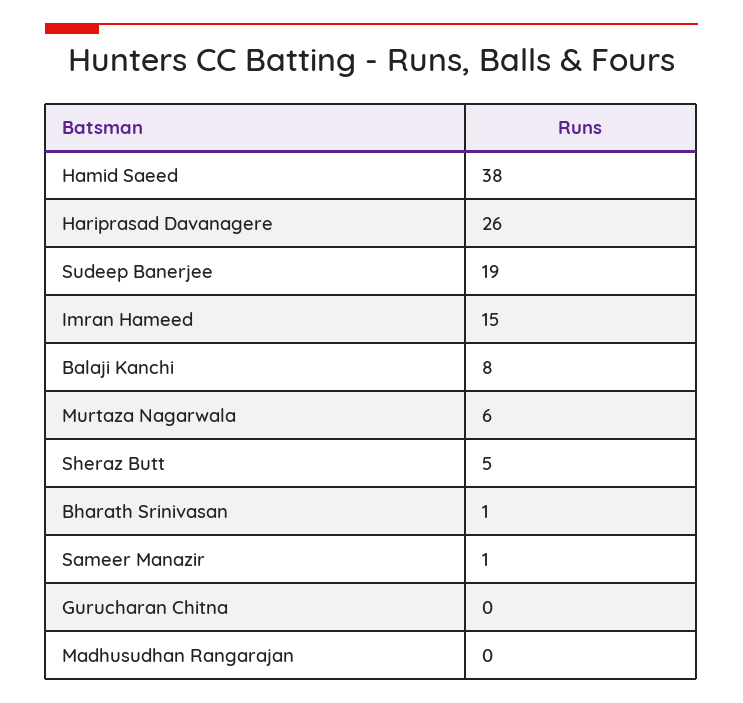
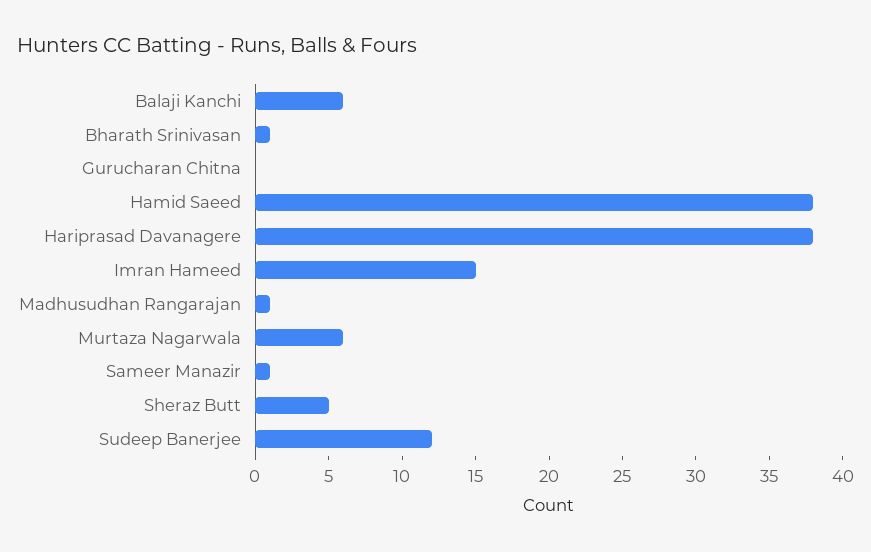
Hariprasad Davanagere: 26 -> 38
Sudeep Banerjee: 19 -> 12
Balaji Kanchi: 8 -> 6
Madhusudhan Rangarajan: 0 -> 1

